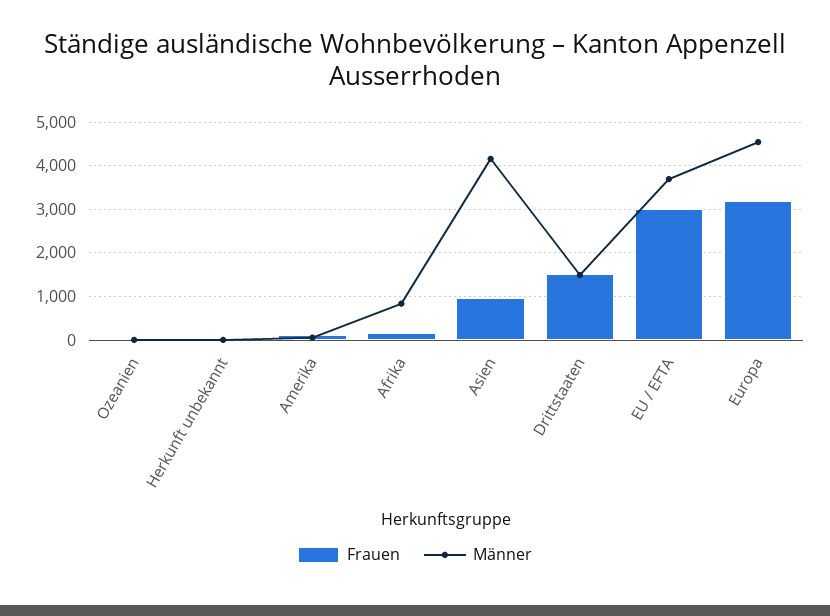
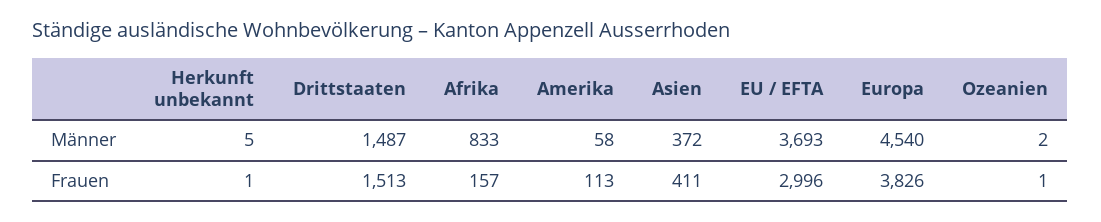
Frauen, Asien: 1000 -> 411
Männer, Asien: 4200 -> 372
Frauen, Europa: 3200 -> 3826

